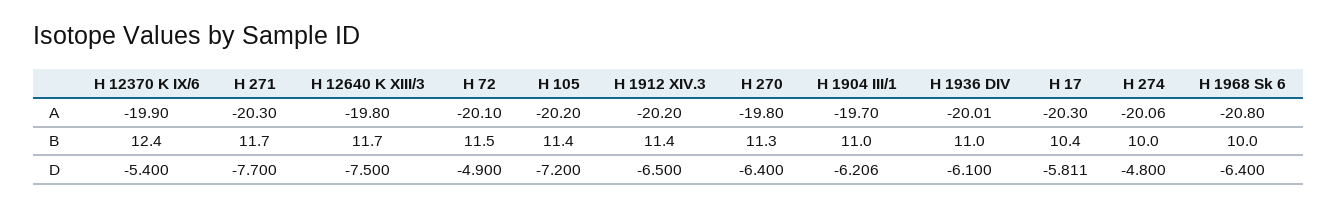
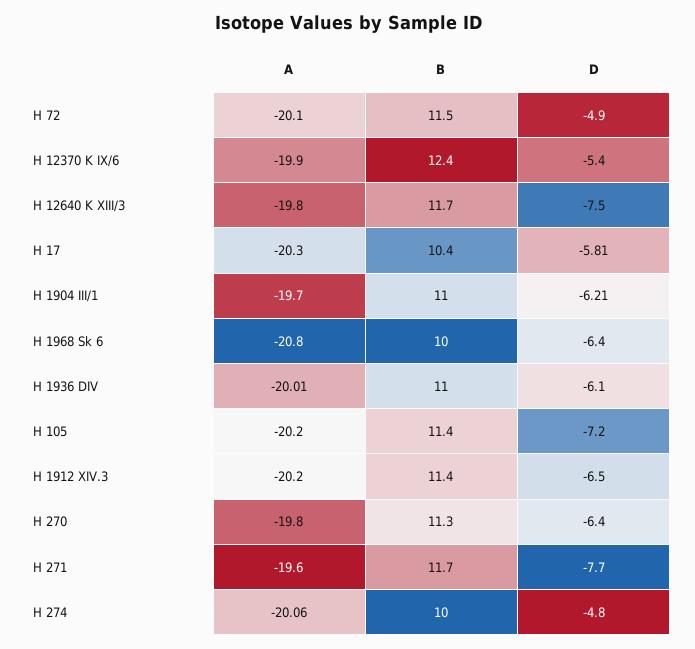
H 271, A: -20.3 -> -19.6

